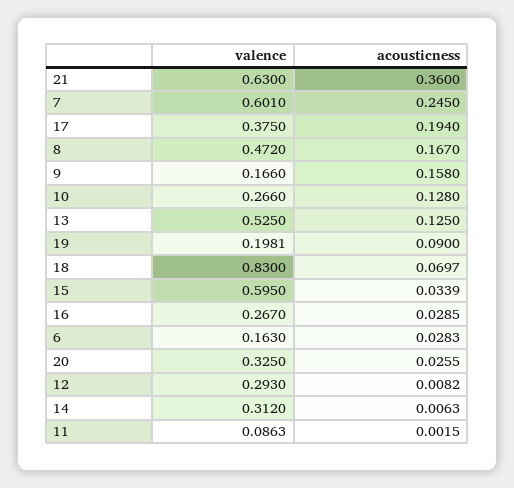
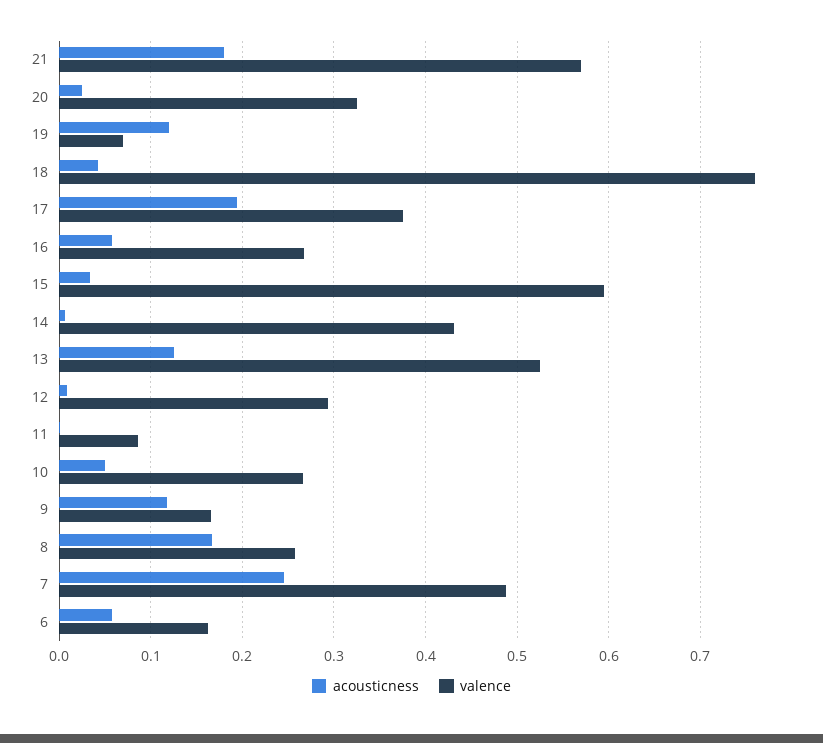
valence, 21: 0.63 -> 0.57
acousticness, 21: 0.36 -> 0.18
valence, 7: 0.601 -> 0.49
valence, 8: 0.472 -> 0.26
acousticness, 9: 0.158 -> 0.12
acousticness, 10: 0.128 -> 0.05
valence, 19: 0.1981 -> 0.07
acousticness, 19: 0.09 -> 0.12
valence, 18: 0.83 -> 0.76
acousticness, 18: 0.0697 -> 0.04
acousticness, 16: 0.0285 -> 0.06
acousticness, 6: 0.0283 -> 0.06
valence, 14: 0.312 -> 0.43

